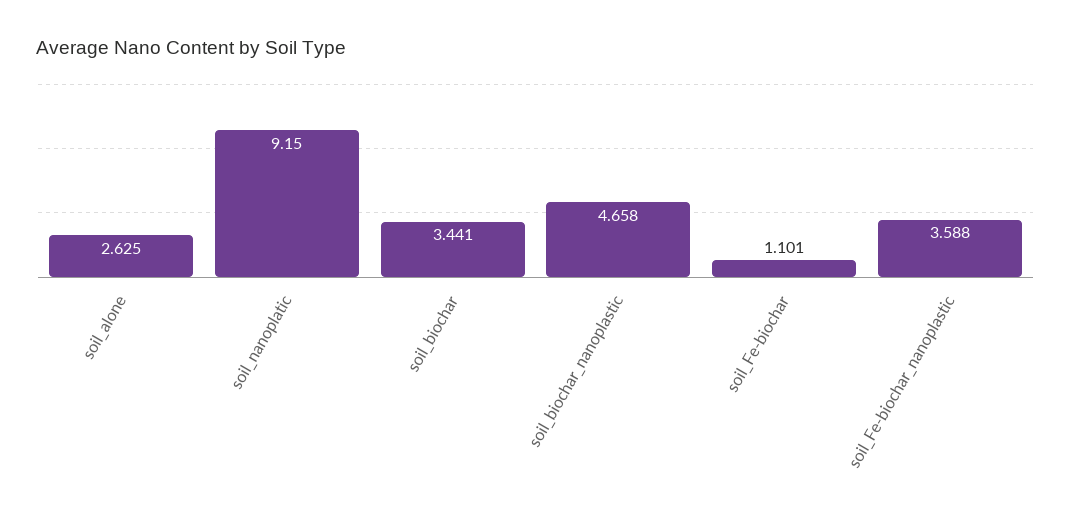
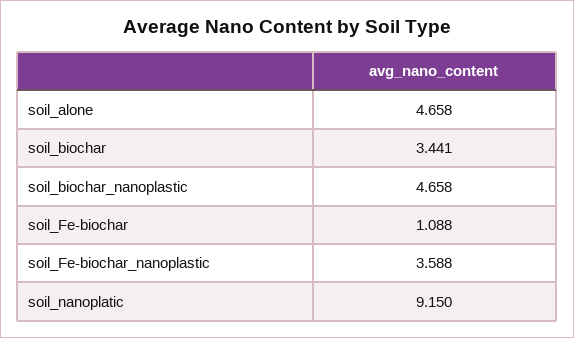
soil_alone: 2.625 -> 4.658
soil_Fe-biochar: 1.101 -> 1.088

